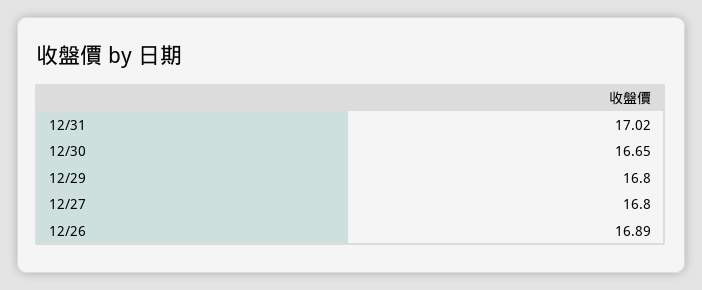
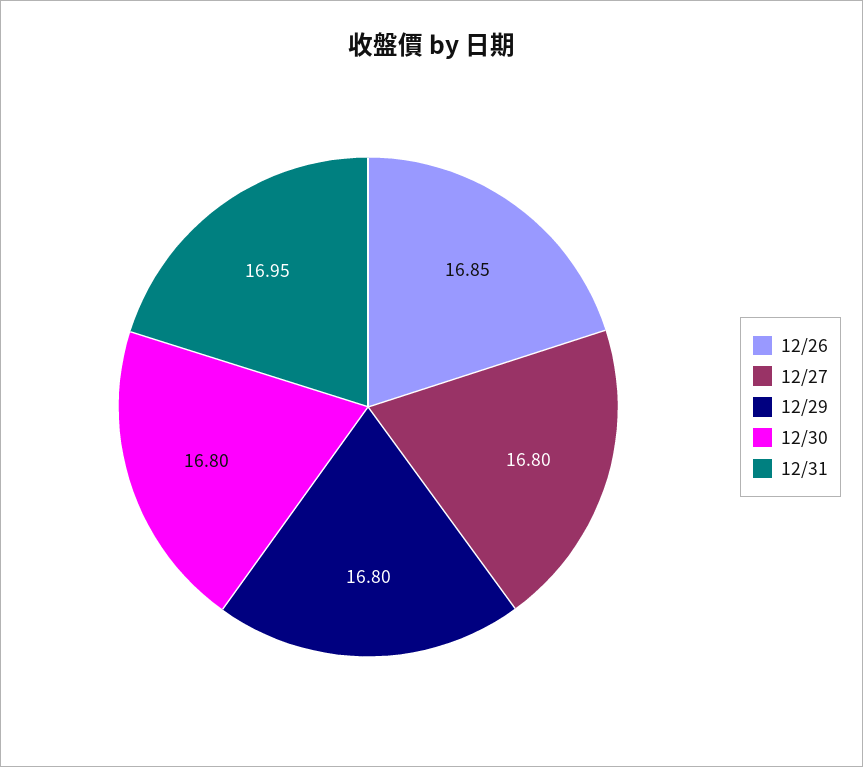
12/31: 17.02 -> 16.95
12/30: 16.65 -> 16.8
12/26: 16.89 -> 16.85

